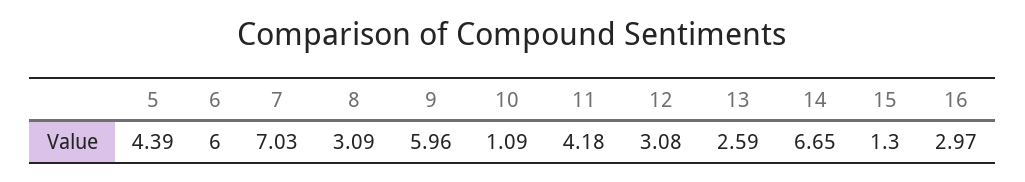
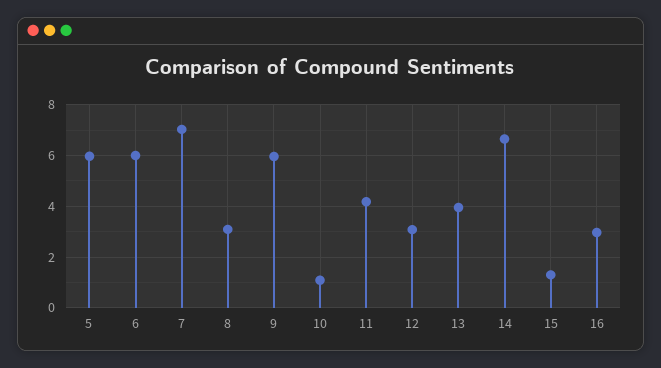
5: 4.39 -> 6
13: 2.59 -> 4

